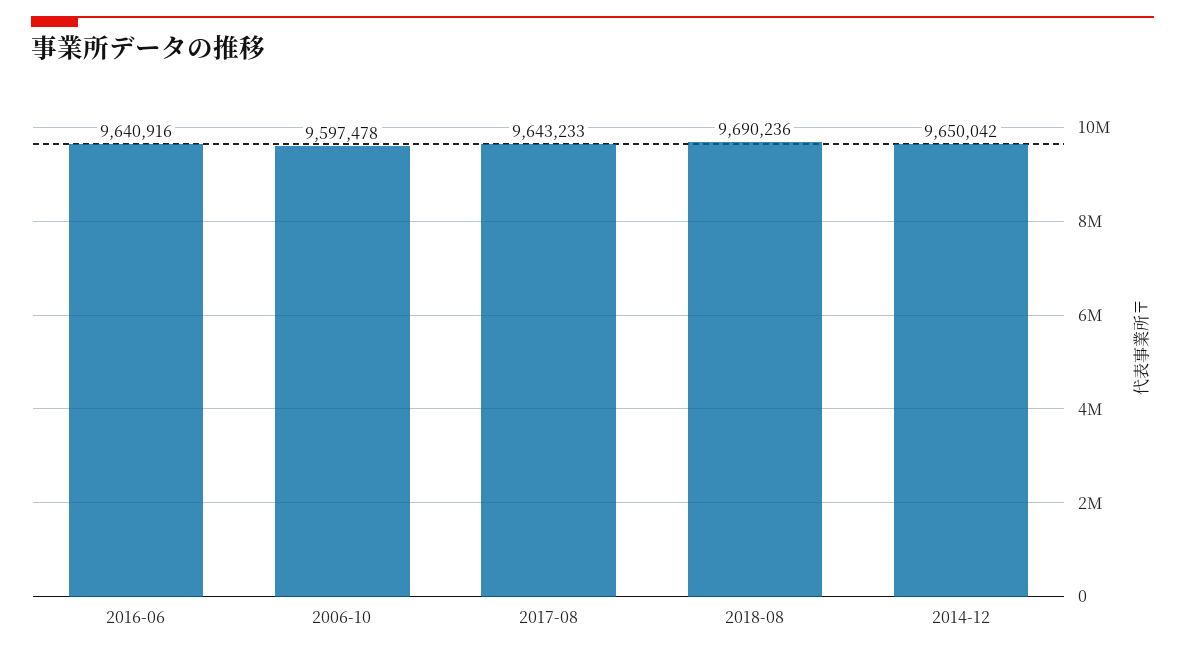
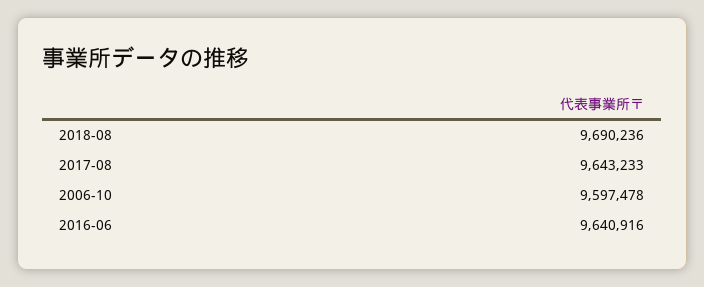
2014-12: 9650042 -> none

